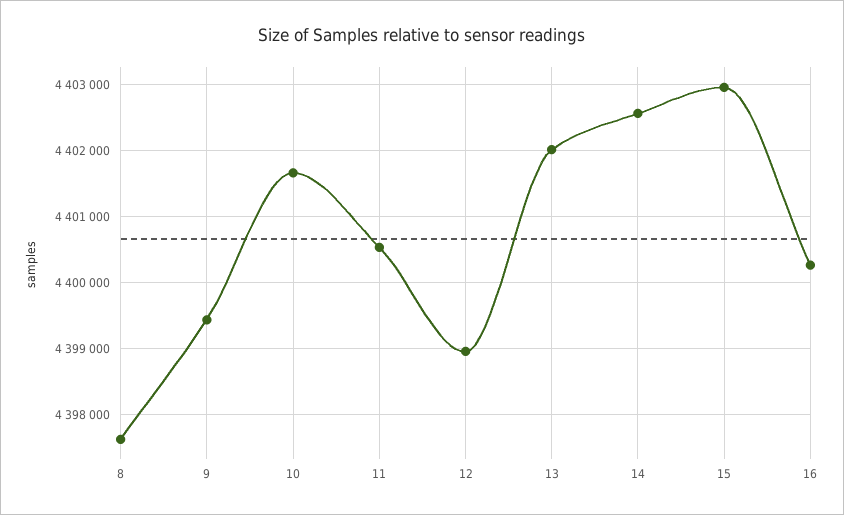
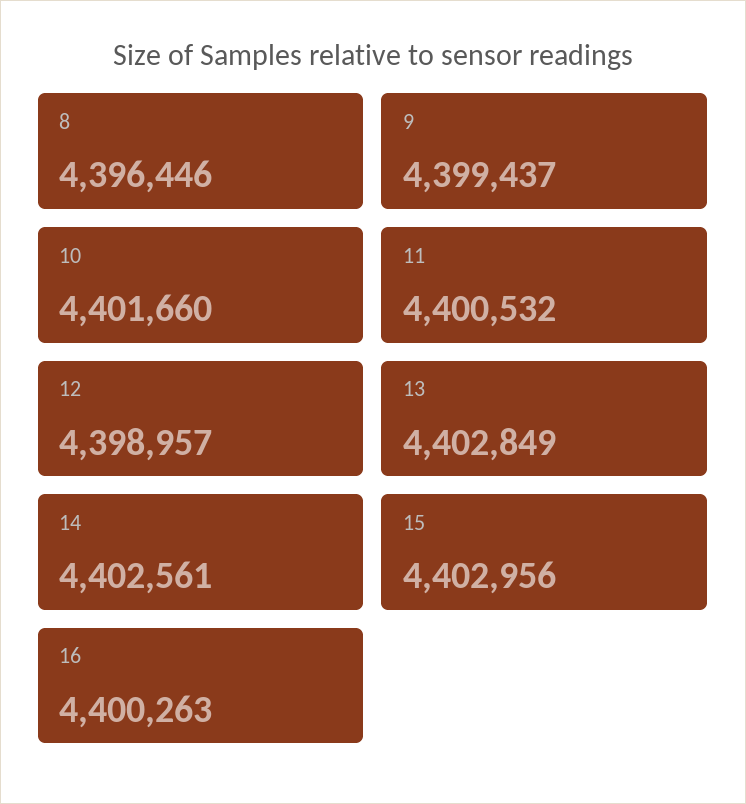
8: 4397600 -> 4396446
13: 4402000 -> 4402849

